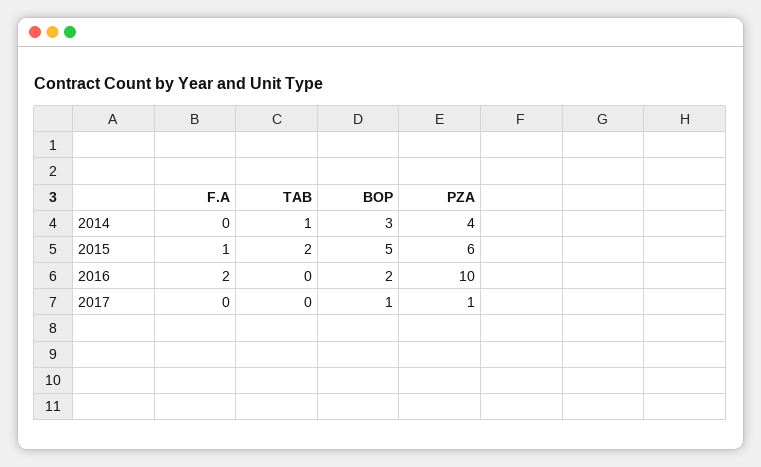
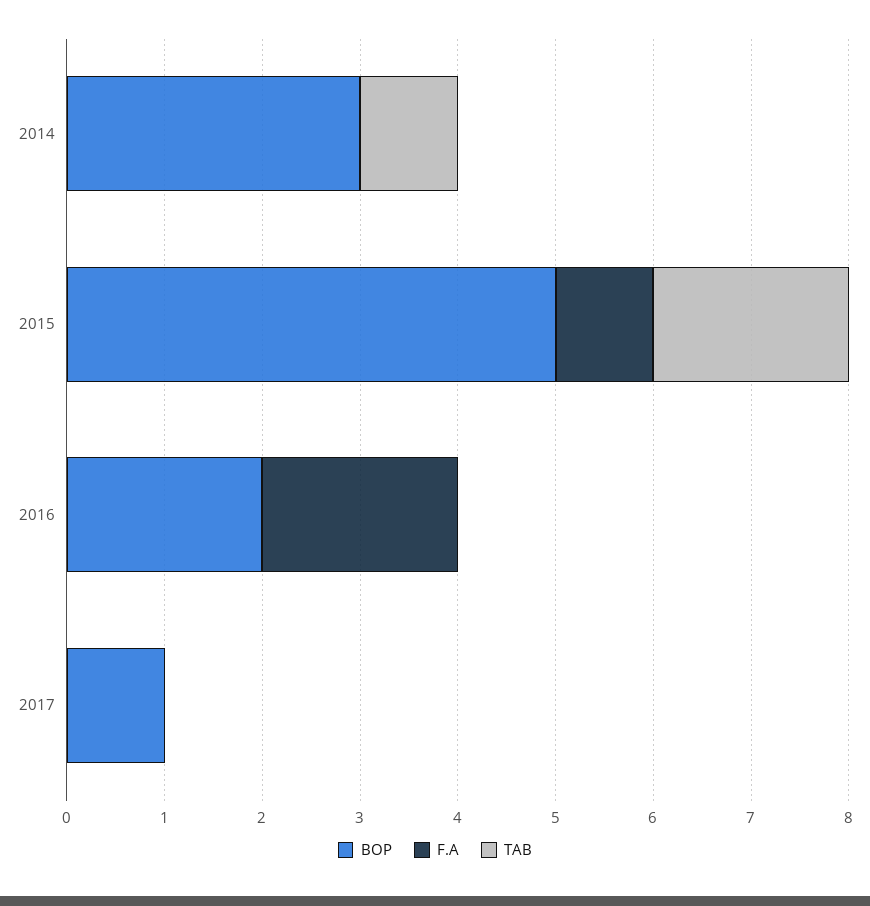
PZA, 2014: 4 -> none
PZA, 2015: 6 -> none
PZA, 2016: 10 -> none
PZA, 2017: 1 -> none

